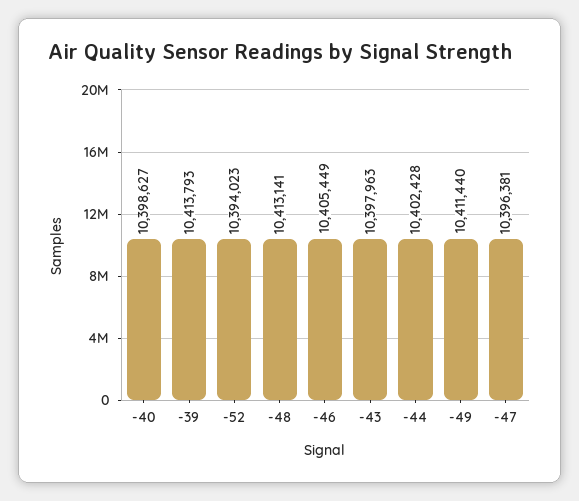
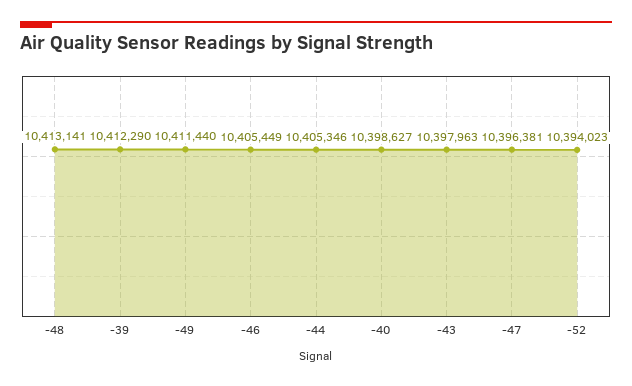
-39: 10413793 -> 10412290
-44: 10402428 -> 10405346

